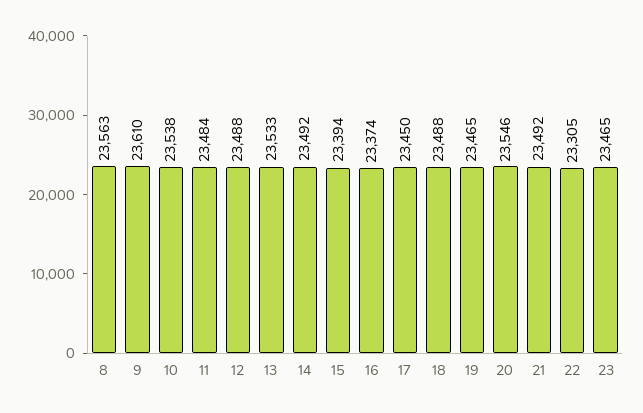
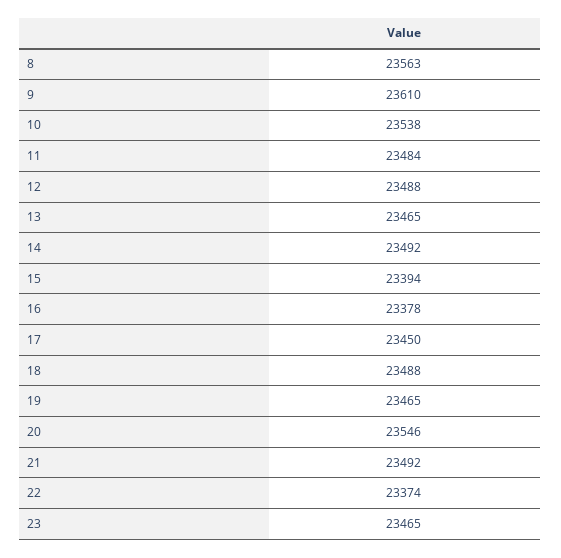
13: 23533 -> 23465
16: 23374 -> 23378
22: 23305 -> 23374

